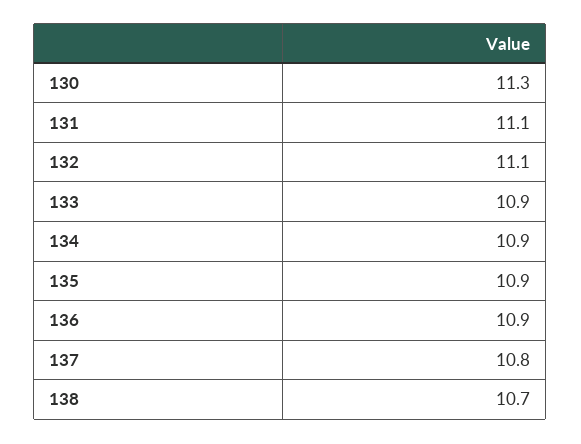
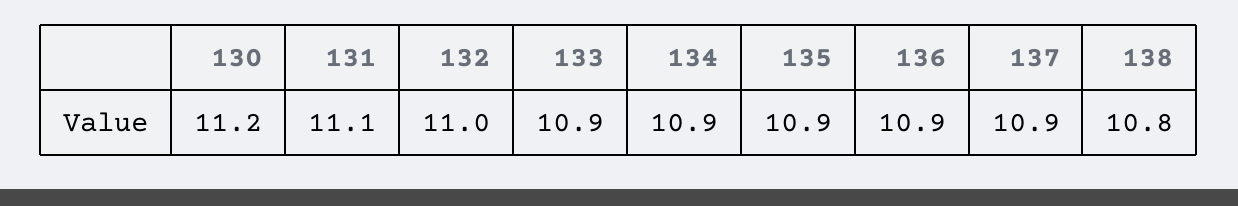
130: 11.3 -> 11.2
132: 11.1 -> 11
137: 10.8 -> 10.9
138: 10.7 -> 10.8

